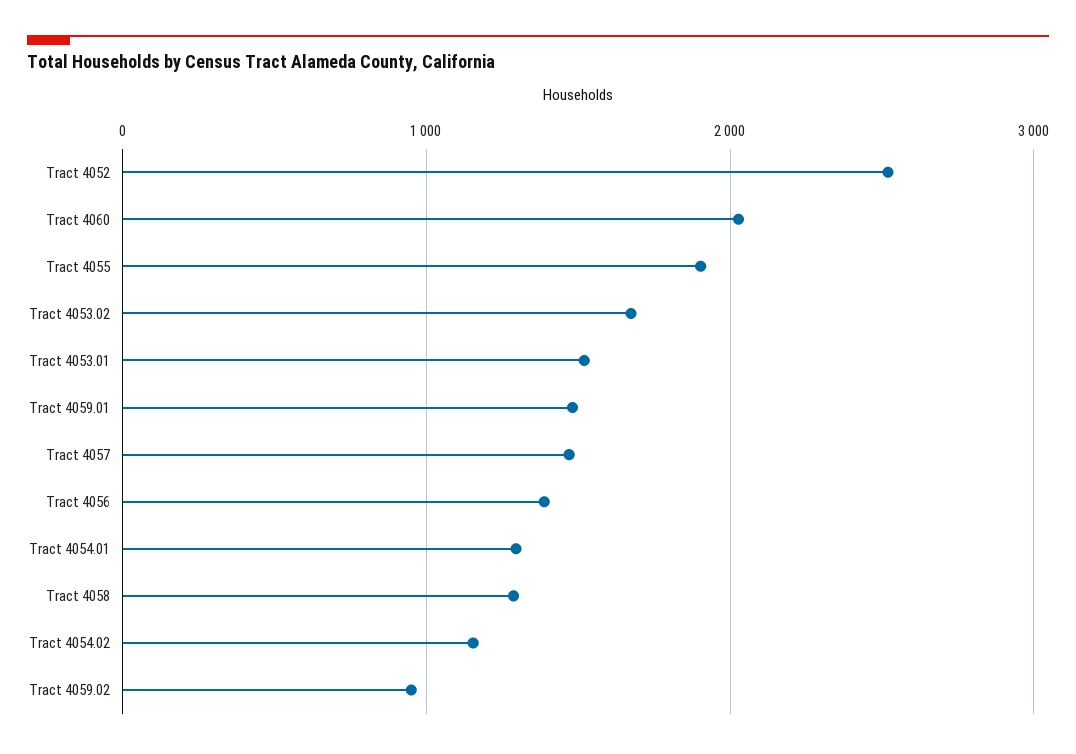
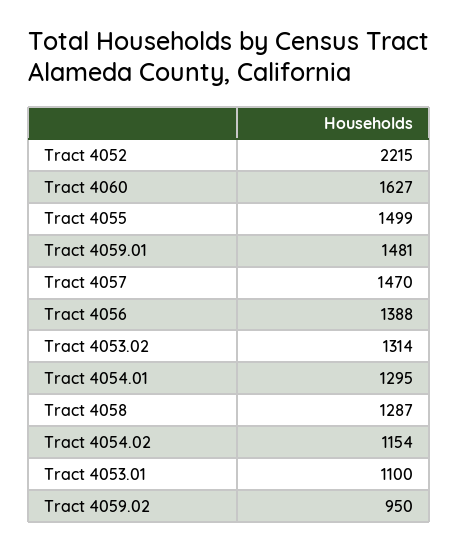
Tract 4052: 2500 -> 2215
Tract 4060: 2000 -> 1627
Tract 4055: 1900 -> 1499
Tract 4053.02: 1700 -> 1314
Tract 4053.01: 1500 -> 1100

